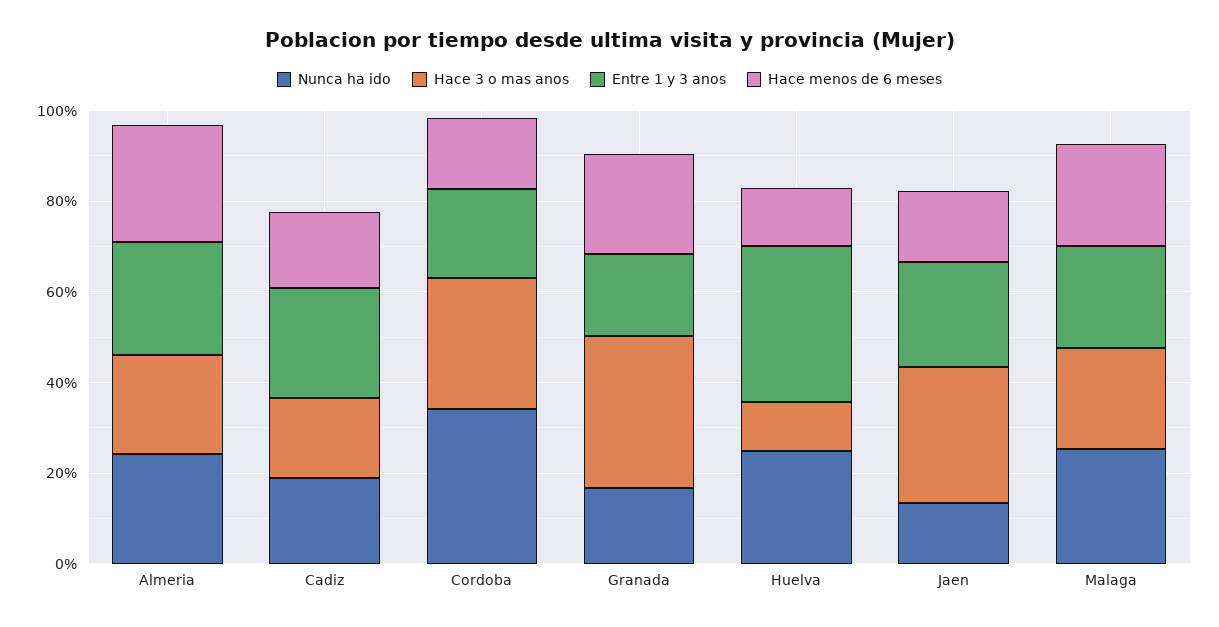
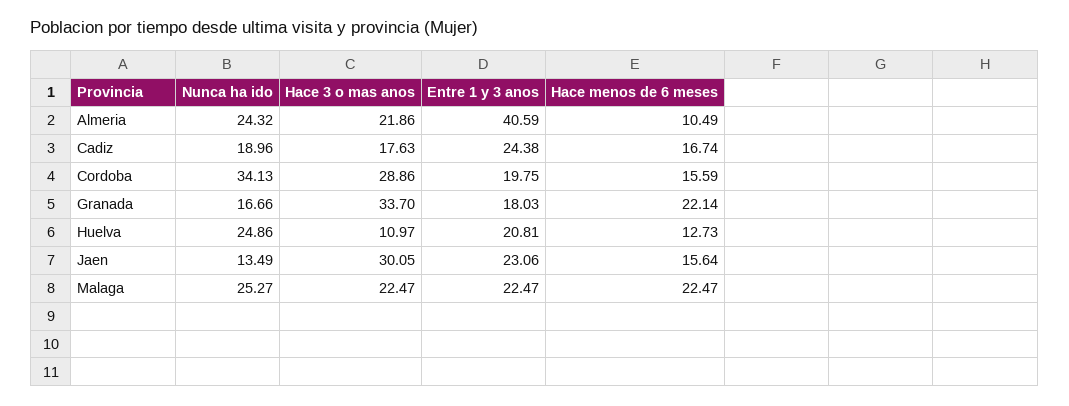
Entre 1 y 3 anos, Almeria: 25 -> 40.59
Hace menos de 6 meses, Almeria: 25 -> 10.49
Entre 1 y 3 anos, Huelva: 35 -> 20.81

